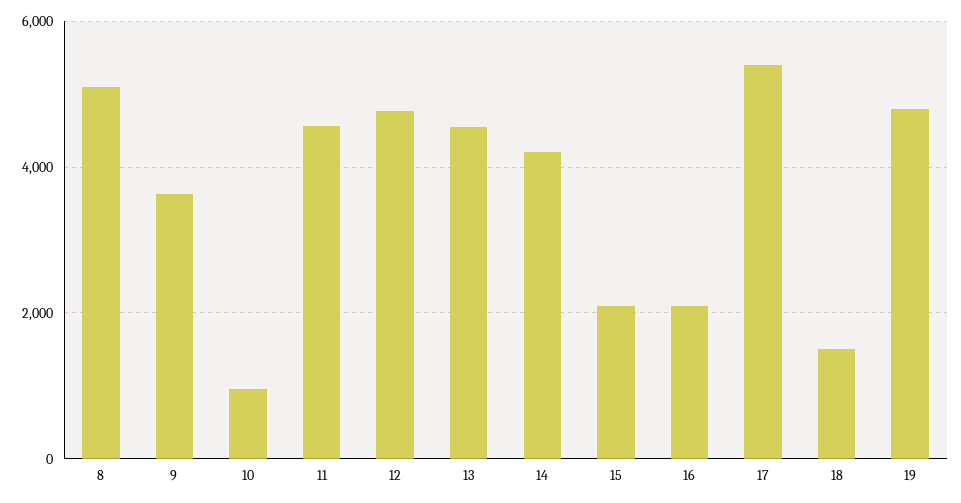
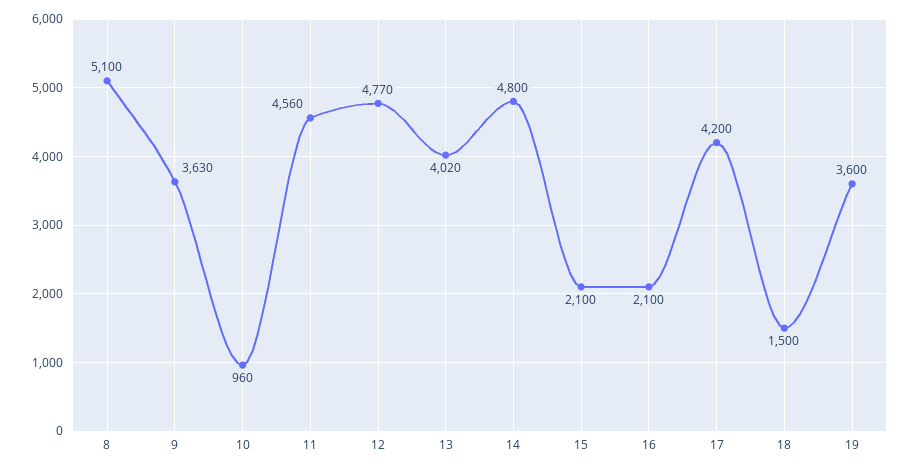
13: 4600 -> 4020
14: 4200 -> 4800
17: 5400 -> 4200
19: 4800 -> 3600

